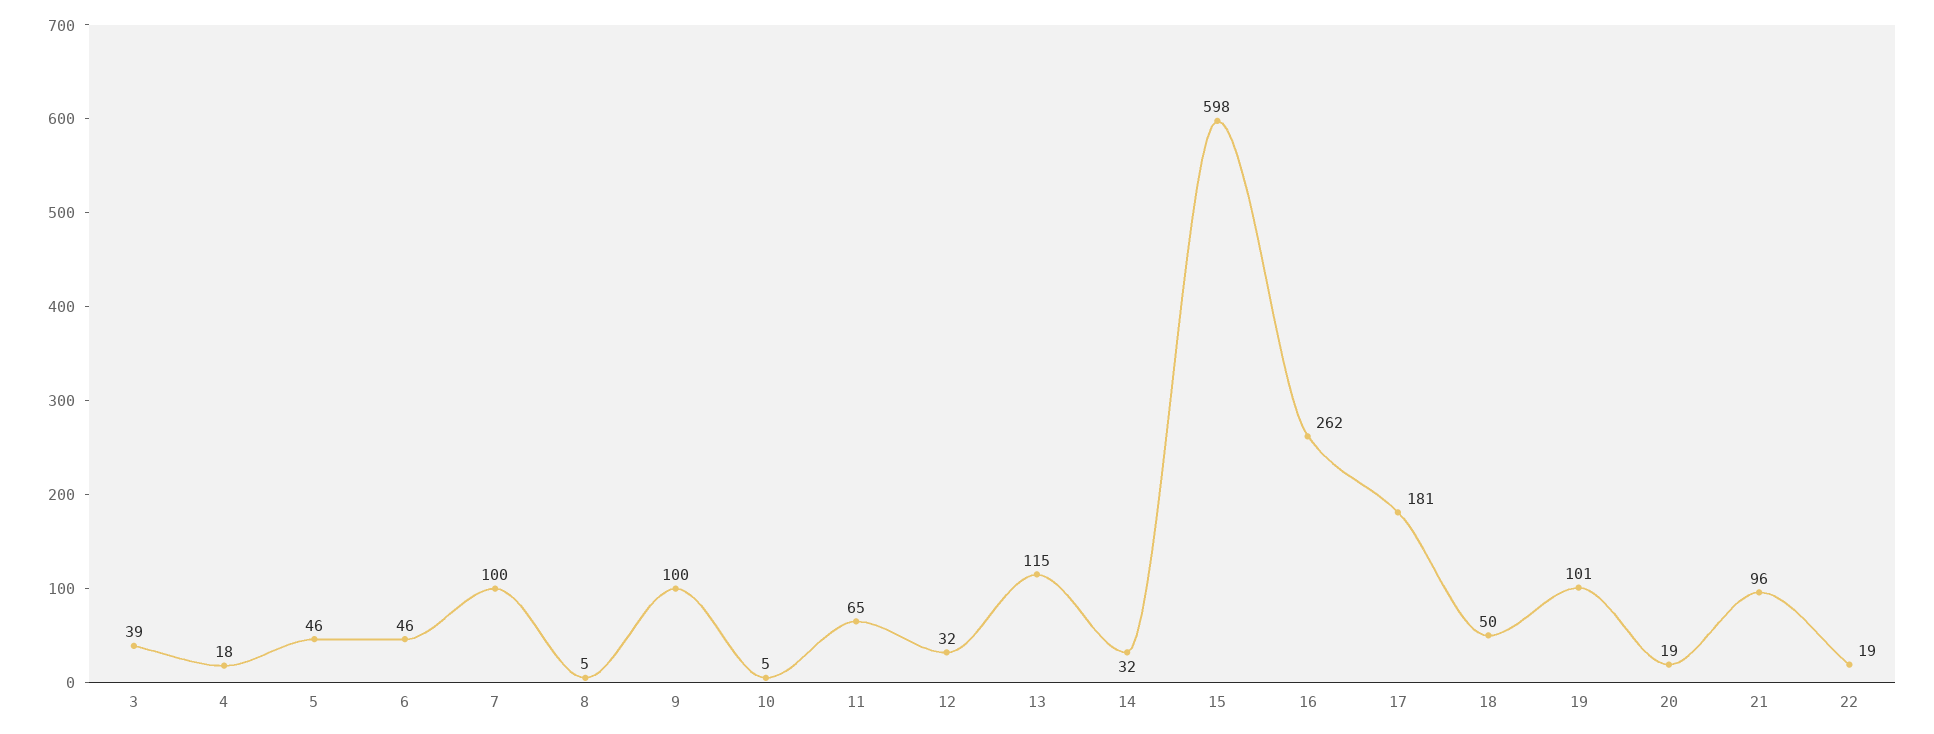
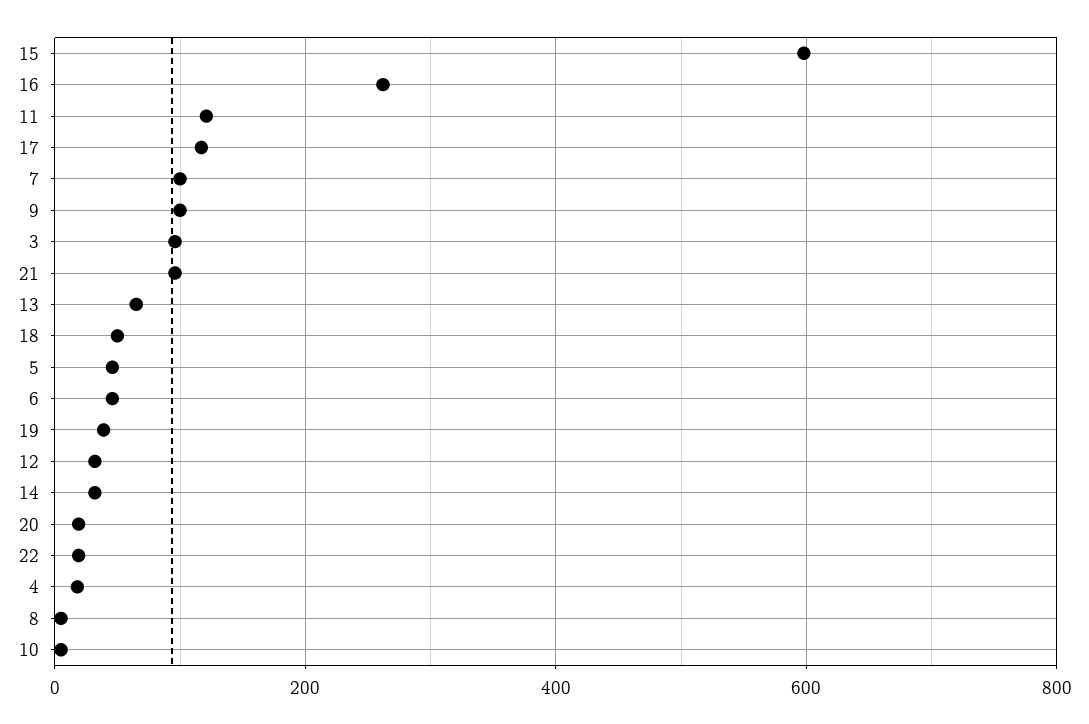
3: 39 -> 100
11: 65 -> 120
13: 115 -> 60
17: 181 -> 120
19: 101 -> 40

